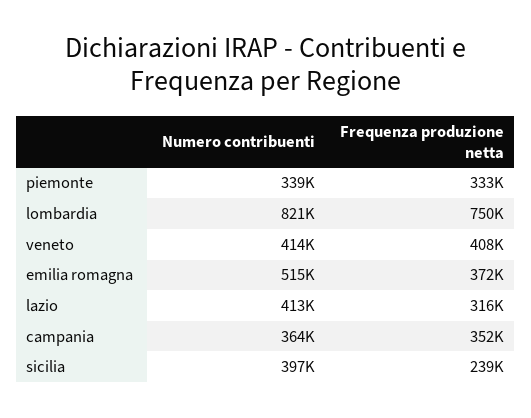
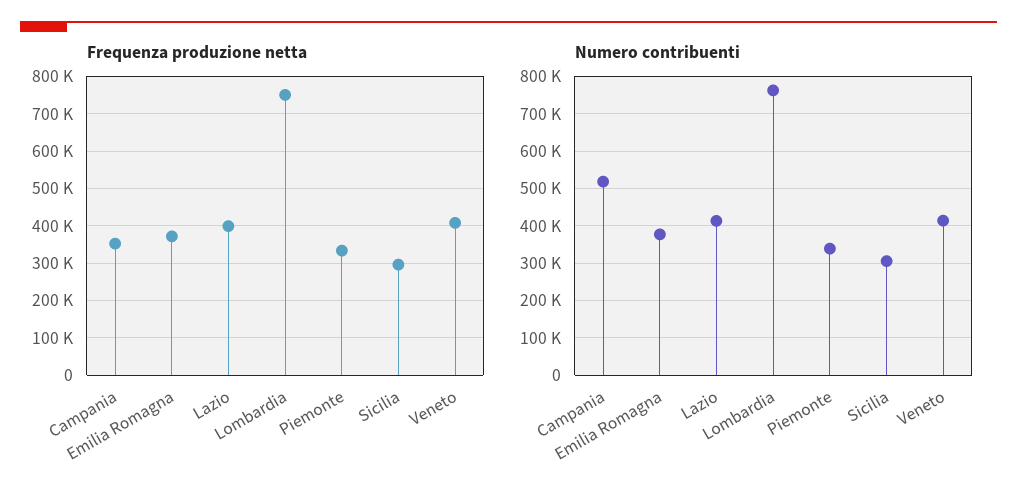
Numero contribuenti, lombardia: 821000 -> 760000
Numero contribuenti, emilia romagna: 515000 -> 380000
Frequenza produzione netta, lazio: 316000 -> 400000
Numero contribuenti, campania: 364000 -> 520000
Numero contribuenti, sicilia: 397000 -> 300000
Frequenza produzione netta, sicilia: 239000 -> 300000

